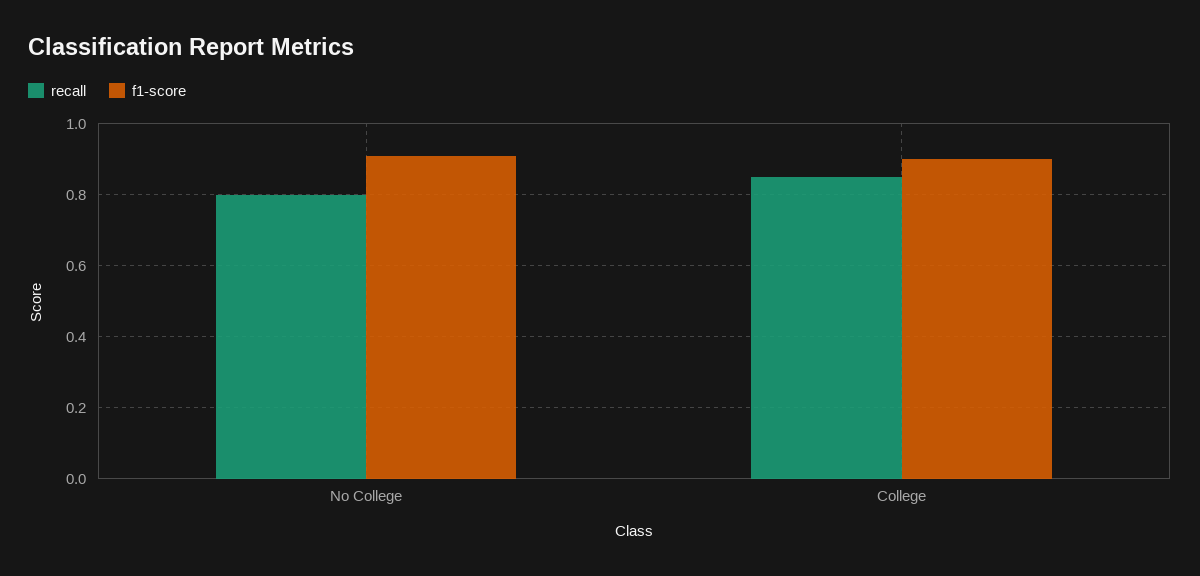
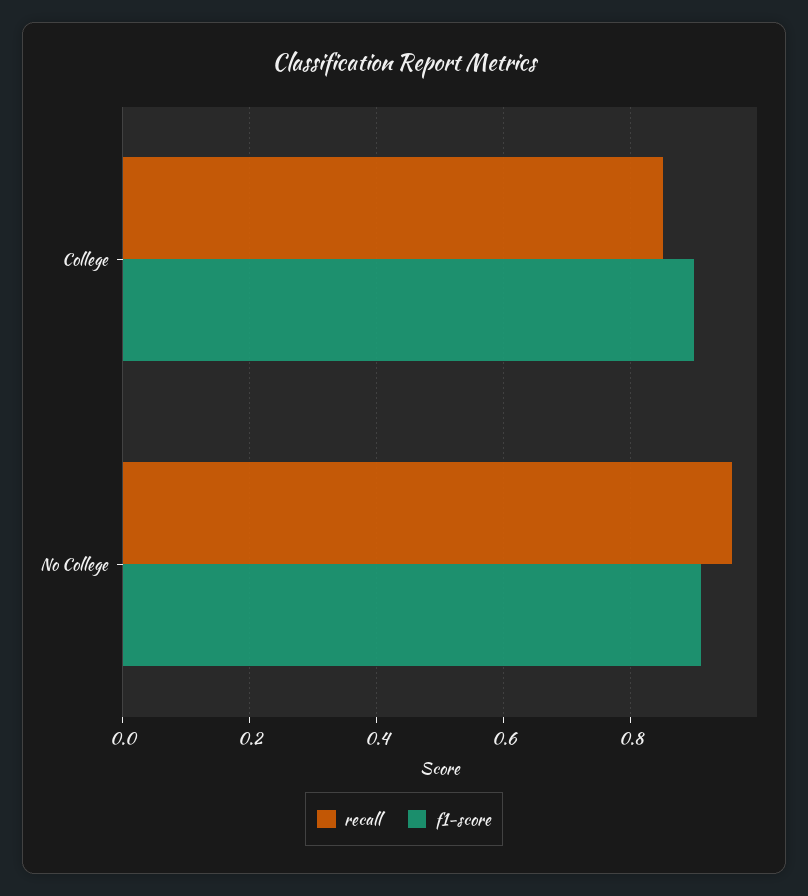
recall, No College: 0.8 -> 0.96

